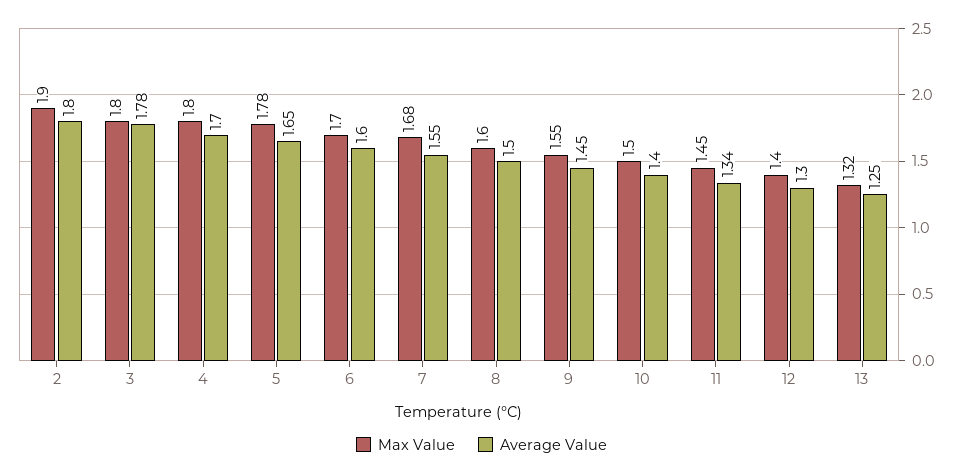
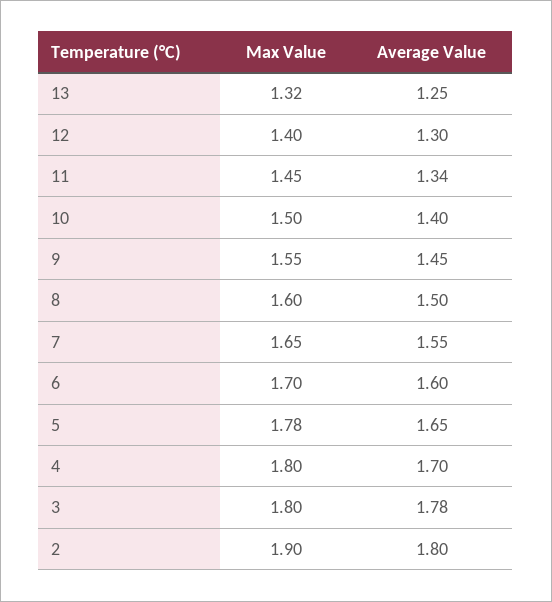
Max Value, 7: 1.68 -> 1.65

